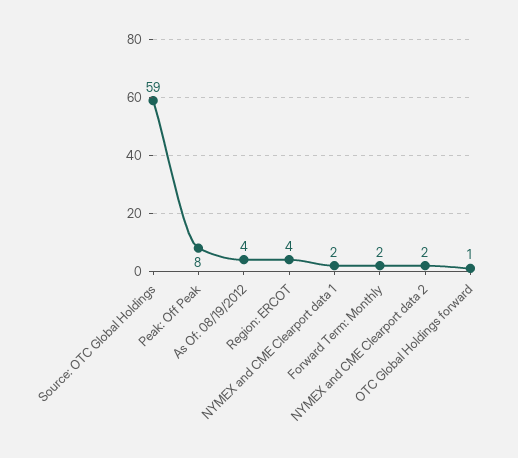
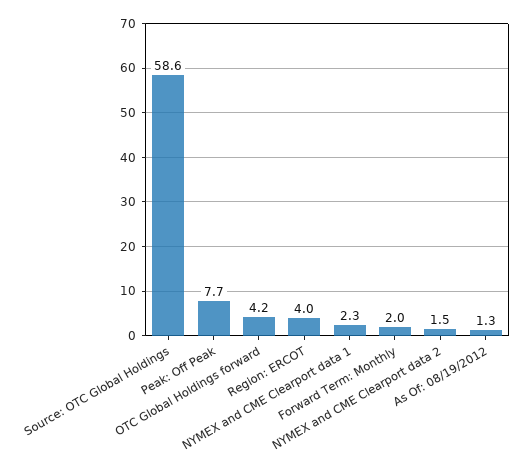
As Of: 08/19/2012: 4 -> 1.3
OTC Global Holdings forward: 1 -> 4.2

